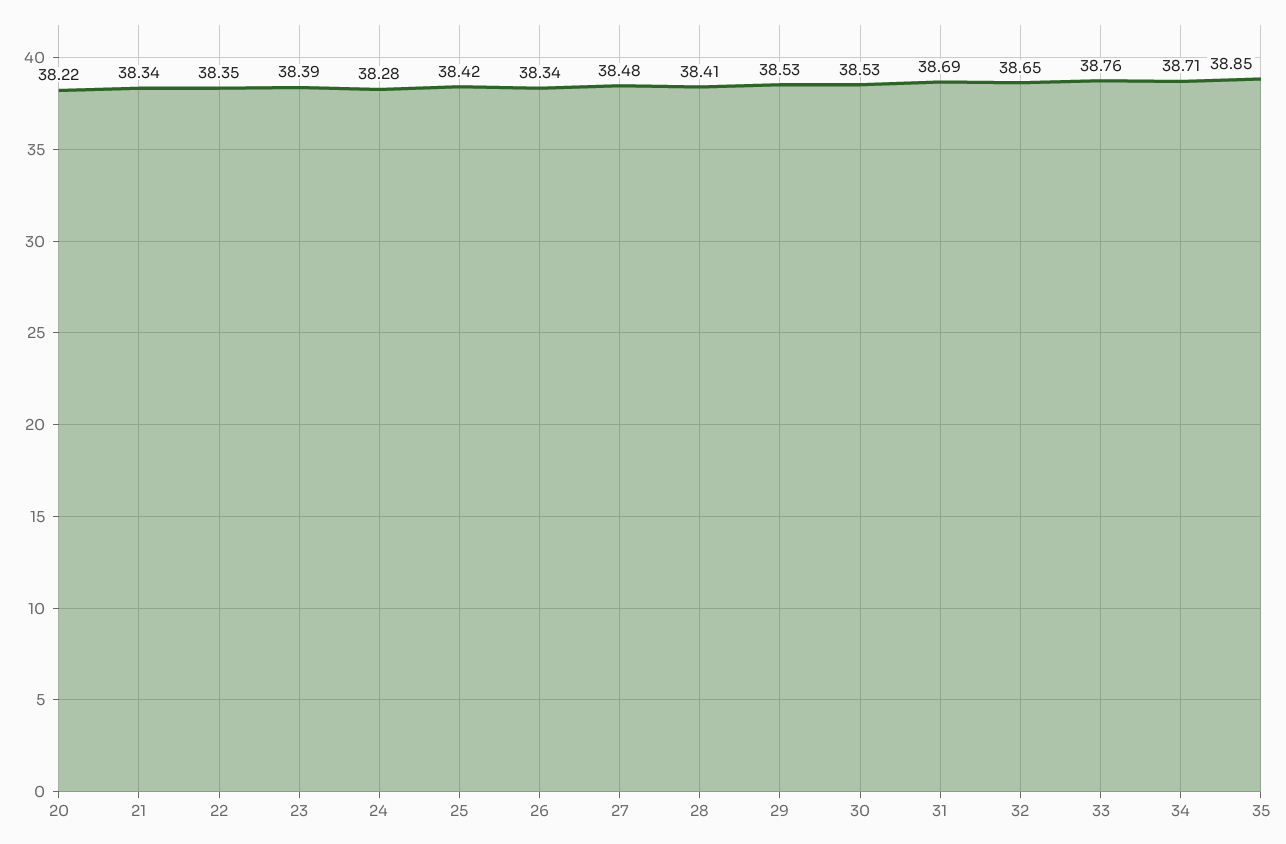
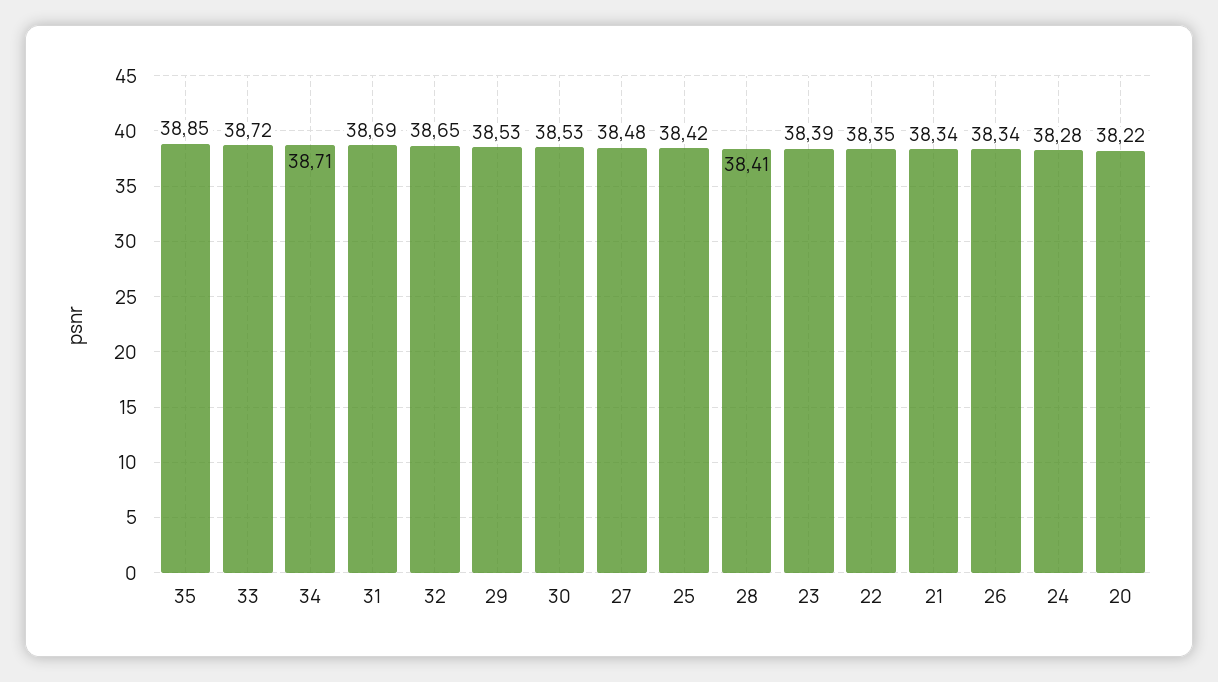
33: 38.76 -> 38.72

